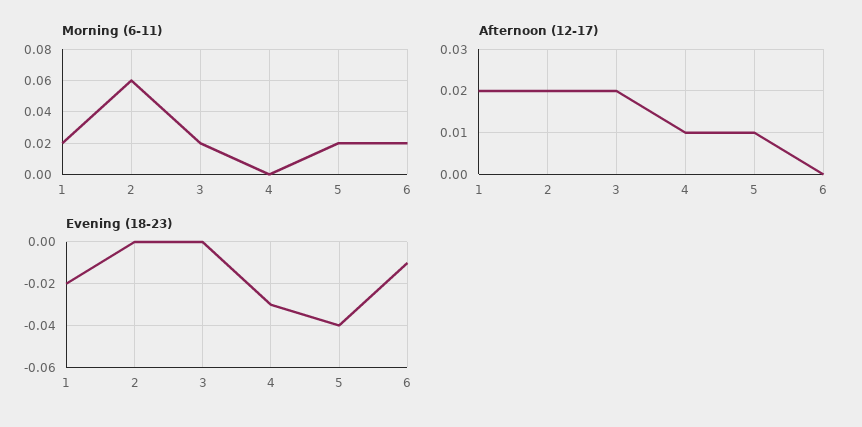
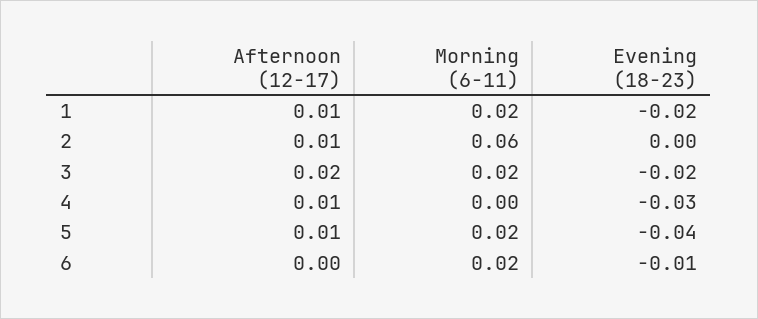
Afternoon (12-17), 1: 0.02 -> 0.01
Afternoon (12-17), 2: 0.02 -> 0.01
Evening (18-23), 3: 0 -> -0.02

